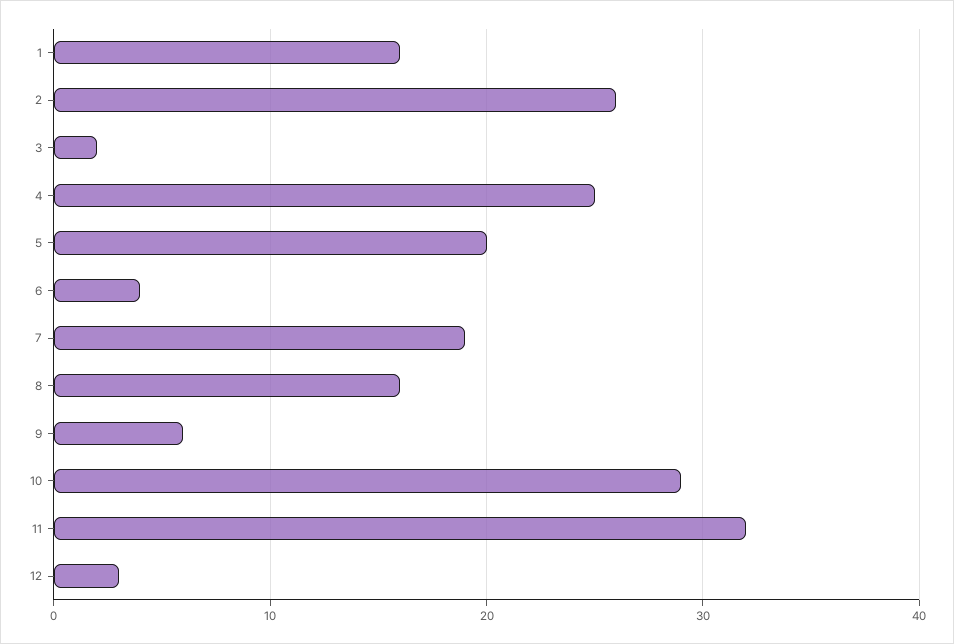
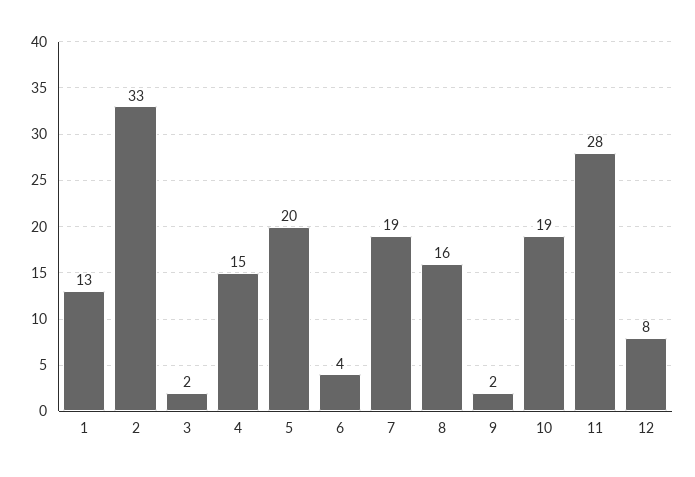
1: 16 -> 13
2: 26 -> 33
4: 25 -> 15
9: 6 -> 2
10: 29 -> 19
11: 32 -> 28
12: 3 -> 8

